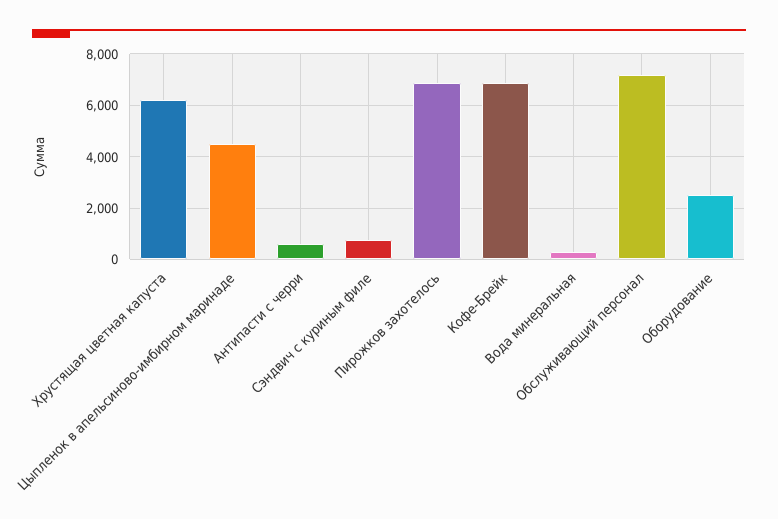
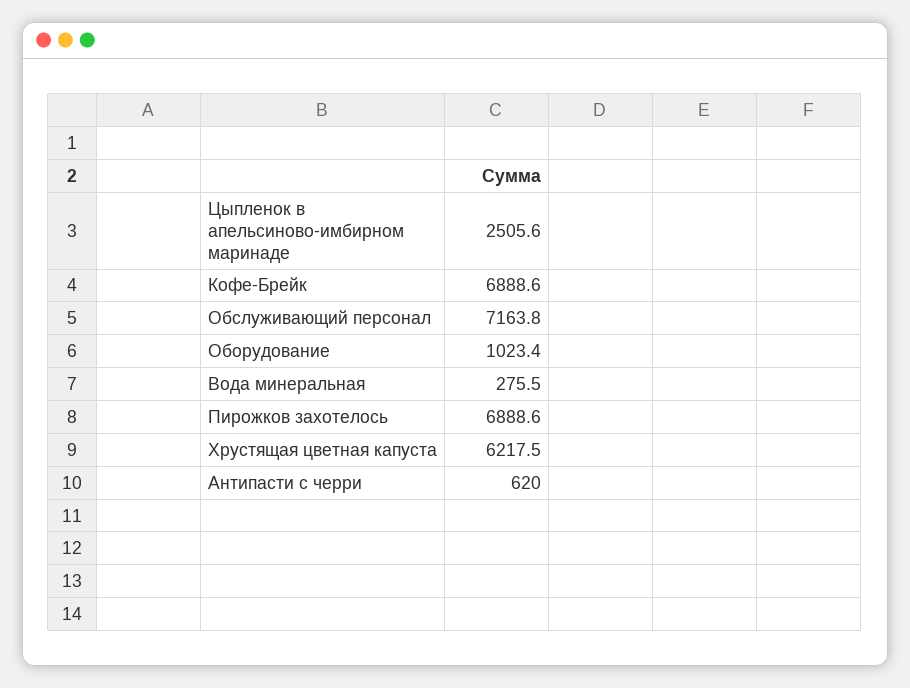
Цыпленок в апельсиново-имбирном маринаде: 4500 -> 2505.6
Сэндвич с куриным филе: 750 -> none
Оборудование: 2500 -> 1023.4

